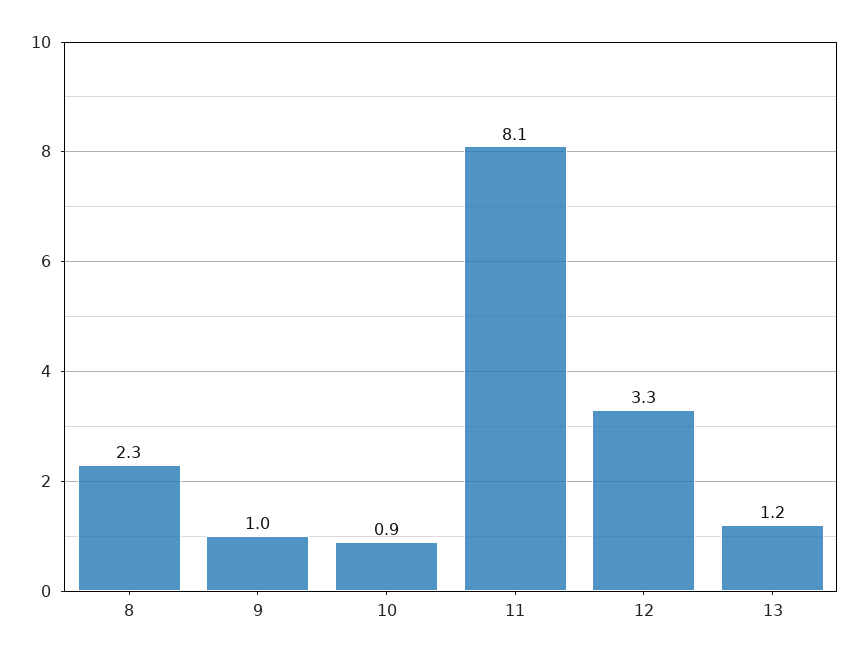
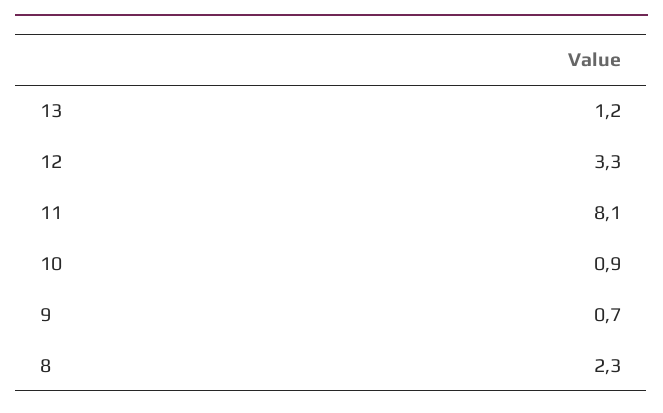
9: 1 -> 0.7

